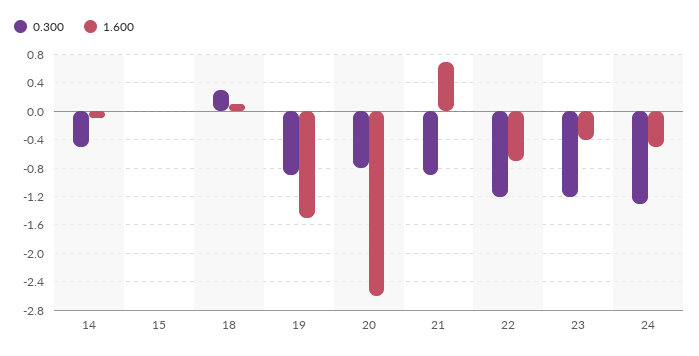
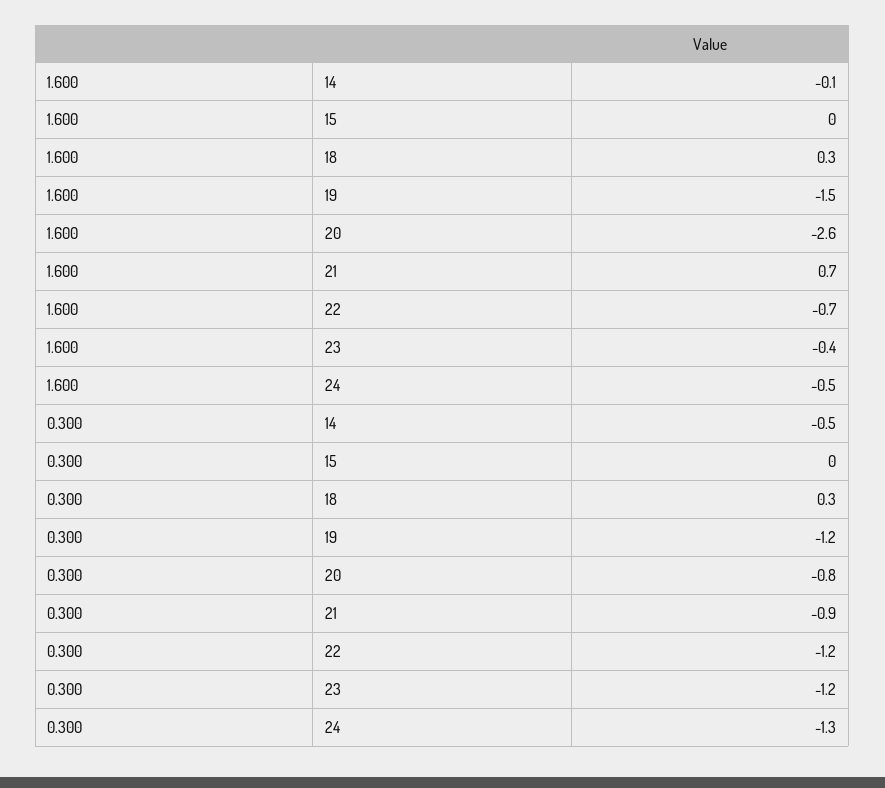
1.600, 18: 0.1 -> 0.3
0.300, 19: -0.9 -> -1.2

